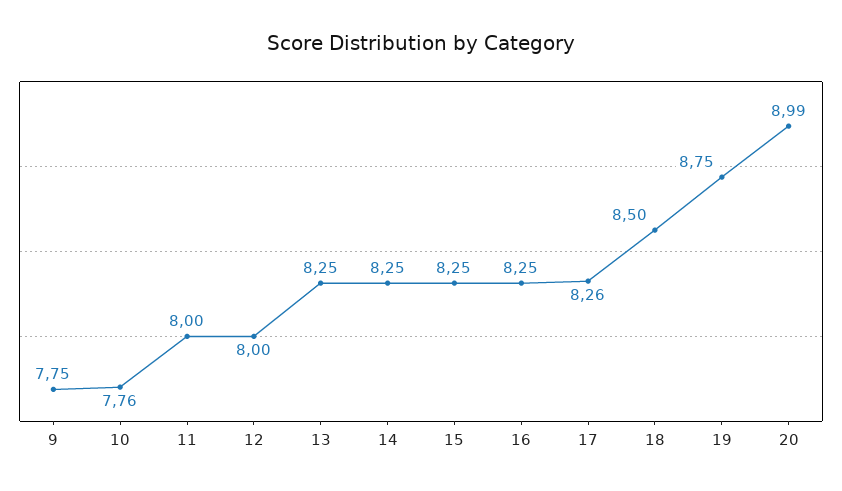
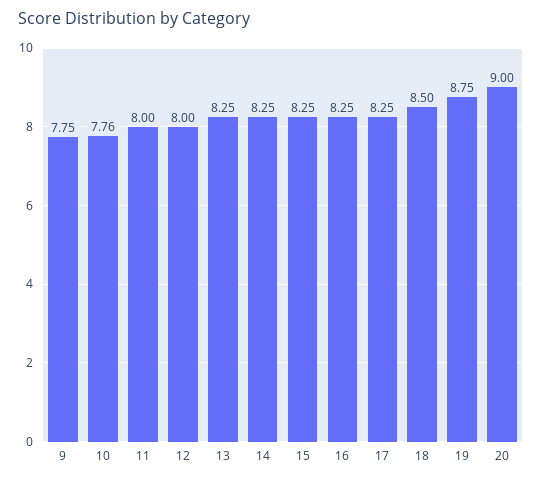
17: 8.26 -> 8.25
20: 8.99 -> 9

